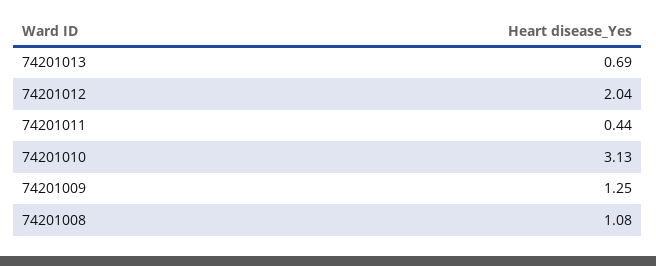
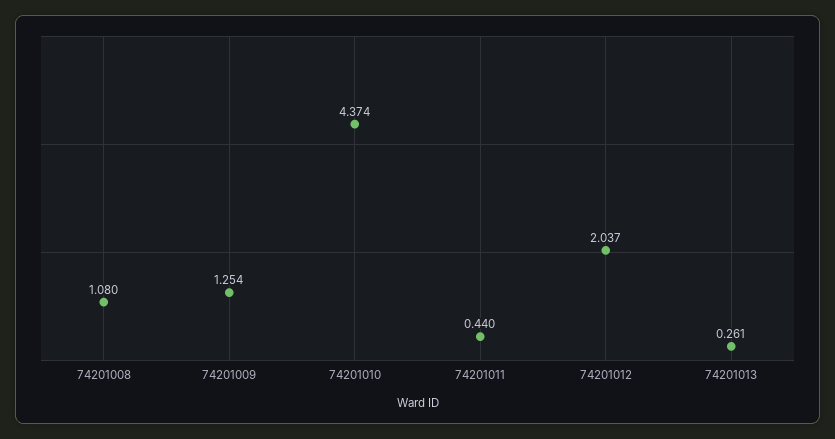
74201013: 0.69 -> 0.261
74201010: 3.13 -> 4.374

